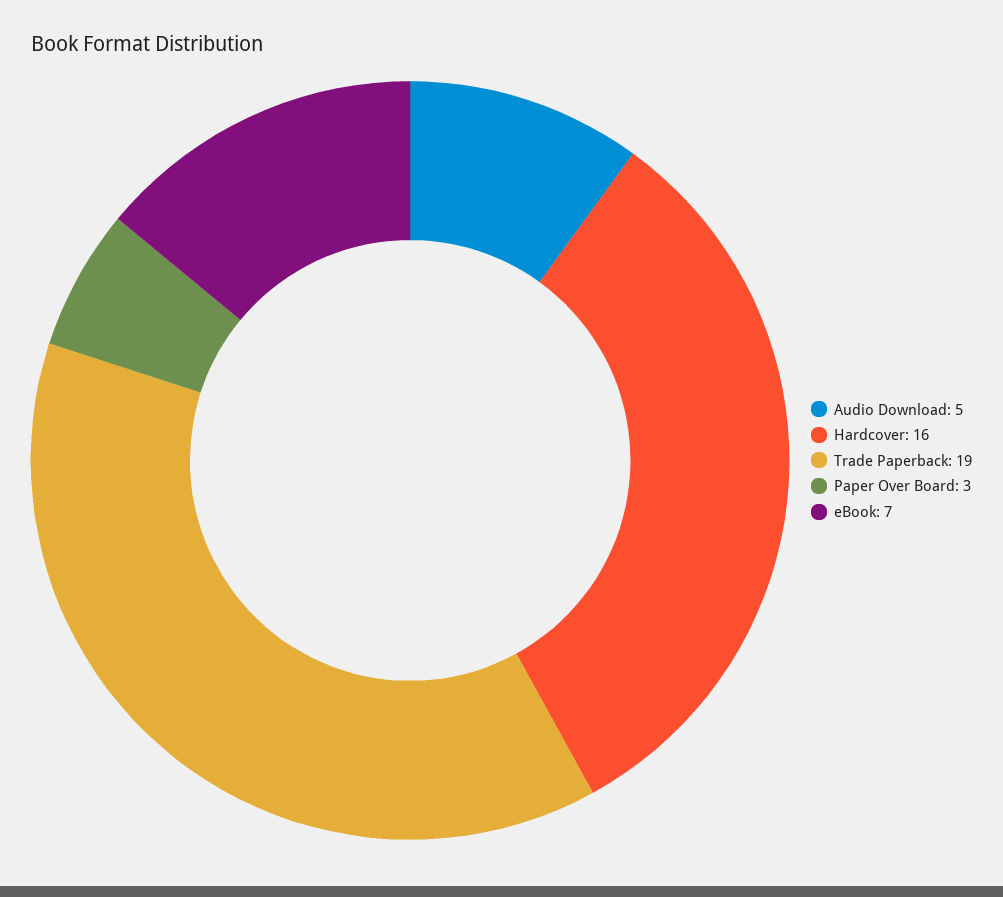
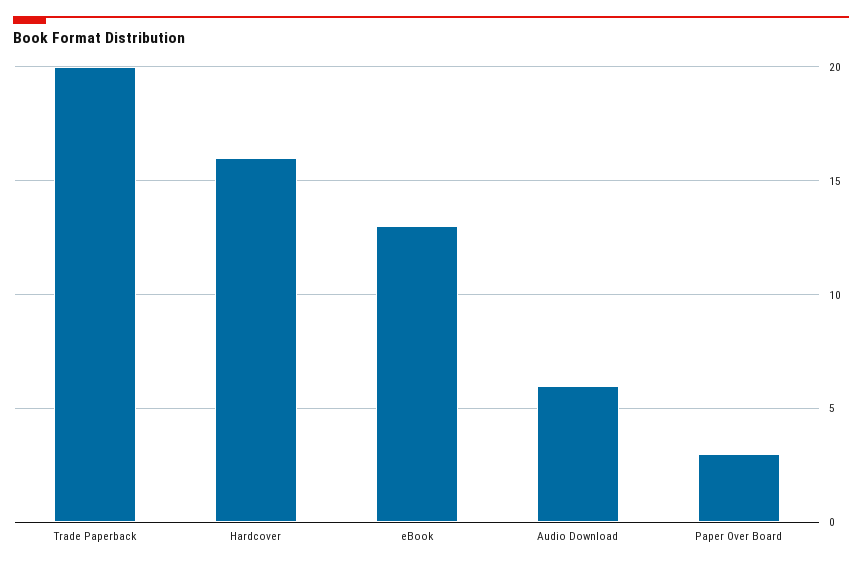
Audio Download: 5 -> 6
Trade Paperback: 19 -> 20
eBook: 7 -> 13

